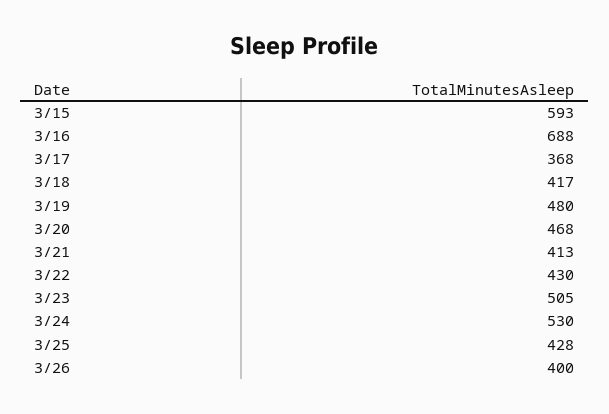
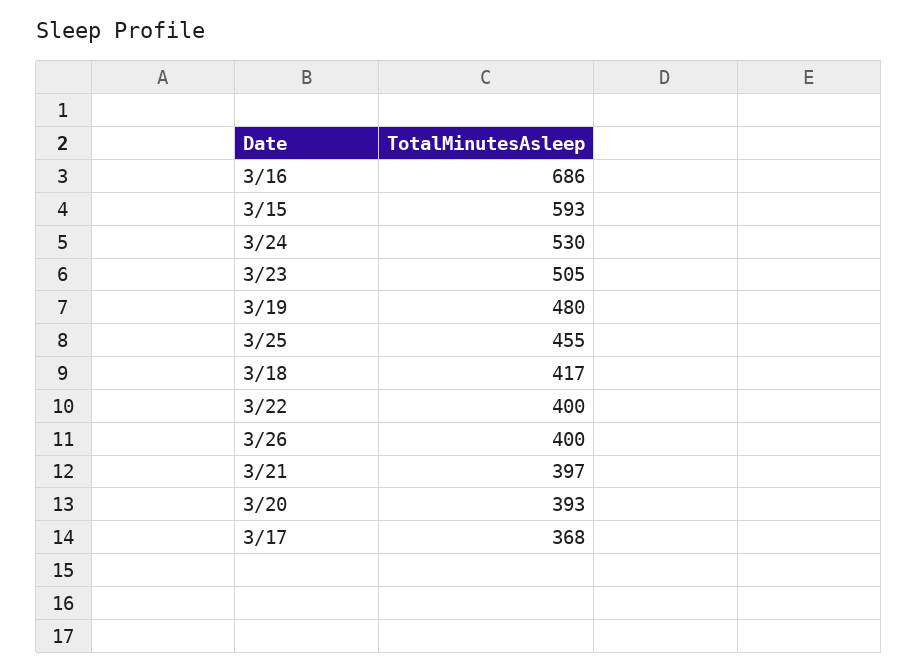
3/16: 688 -> 686
3/20: 468 -> 393
3/21: 413 -> 397
3/22: 430 -> 400
3/25: 428 -> 455

